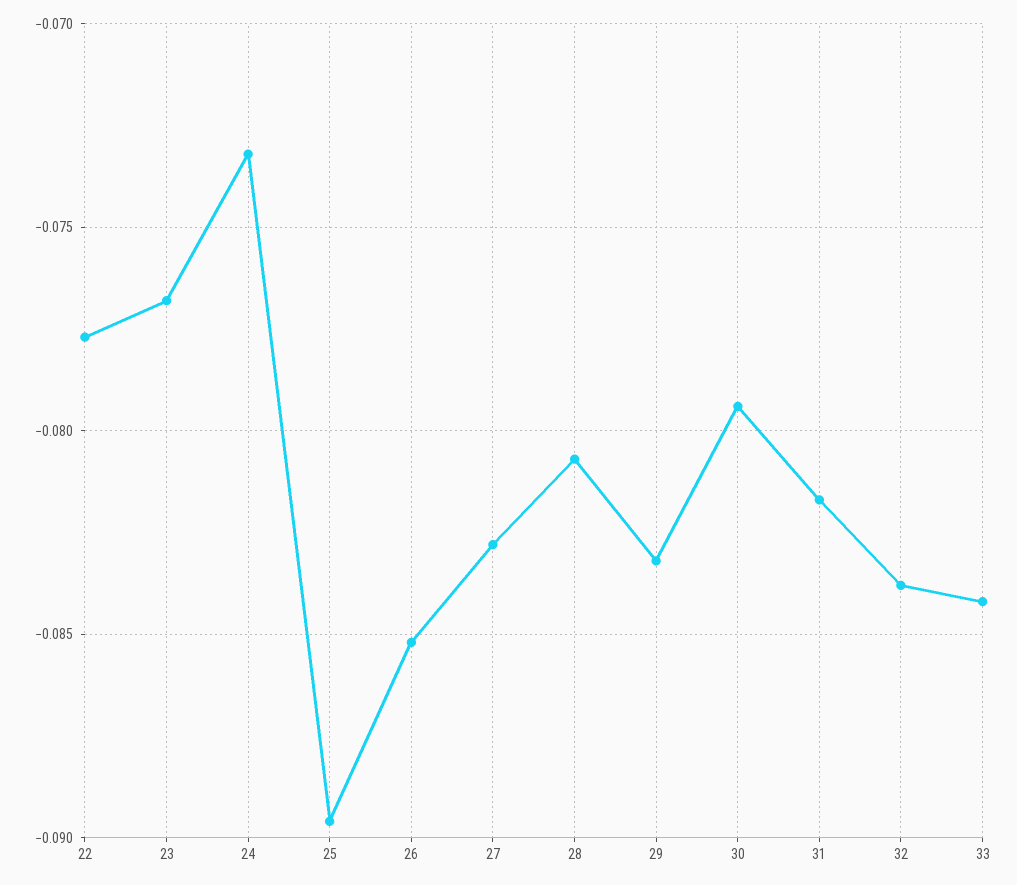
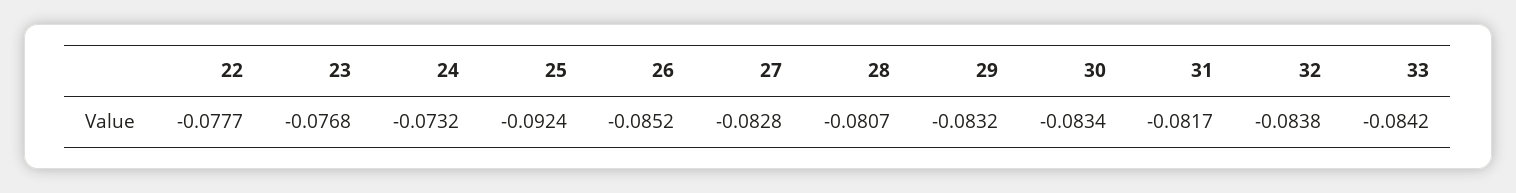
25: -0.0895 -> -0.0924
30: -0.0795 -> -0.0834

